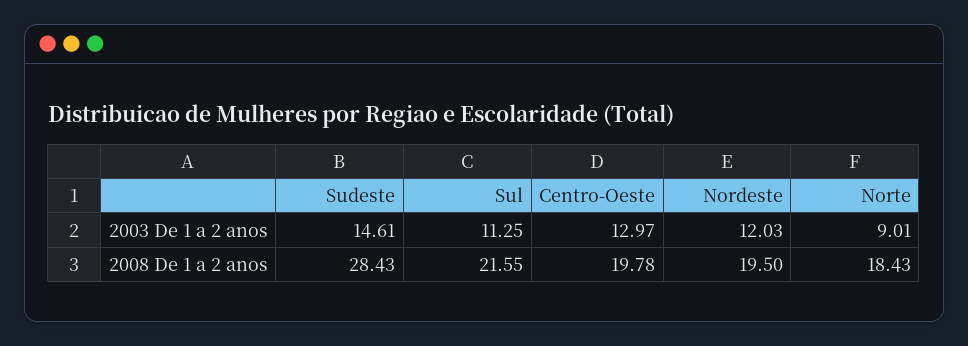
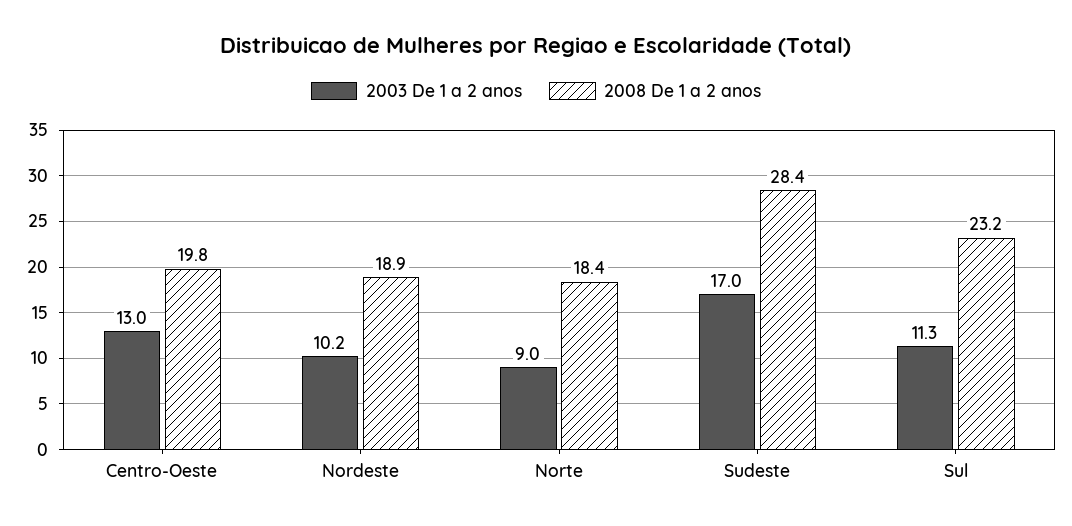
2003 De 1 a 2 anos, Sudeste: 14.61 -> 17
2003 De 1 a 2 anos, Nordeste: 12.03 -> 10.2
2008 De 1 a 2 anos, Sul: 21.55 -> 23.2
2008 De 1 a 2 anos, Nordeste: 19.5 -> 18.9

